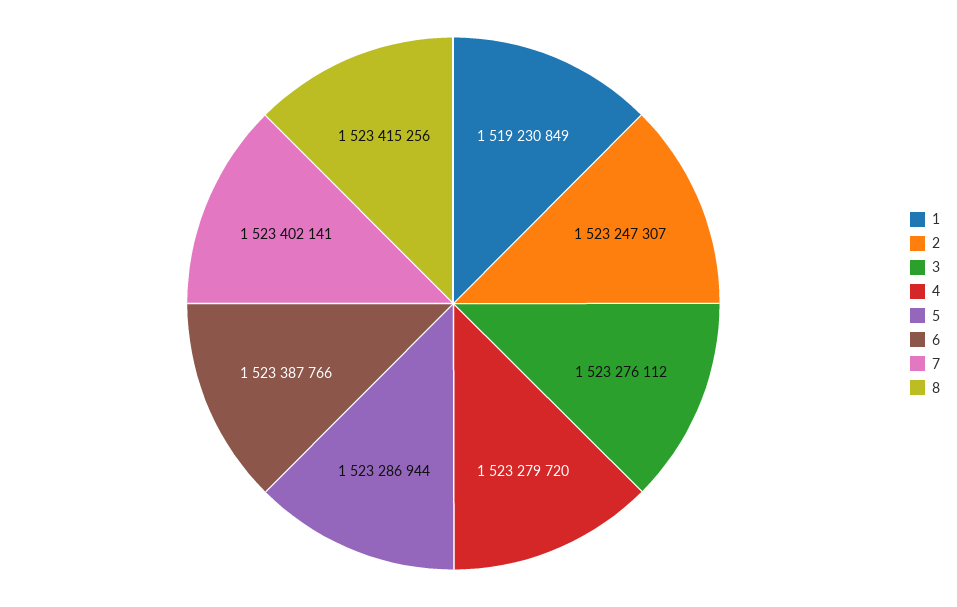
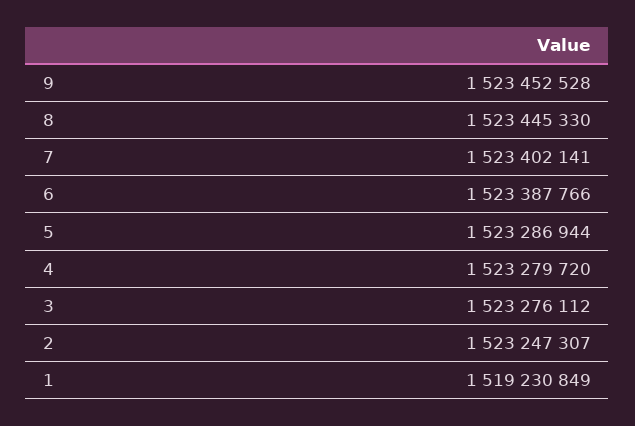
8: 1523415256 -> 1523445330
9: none -> 1523452528

